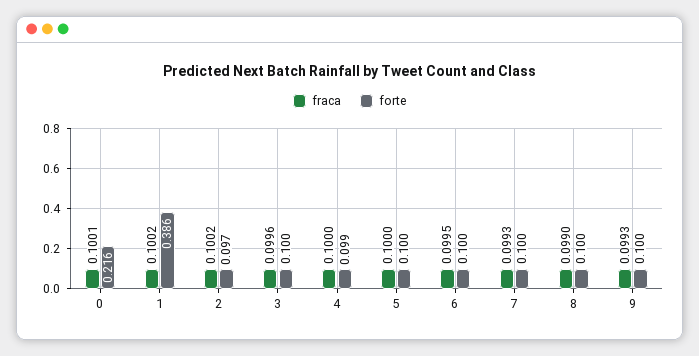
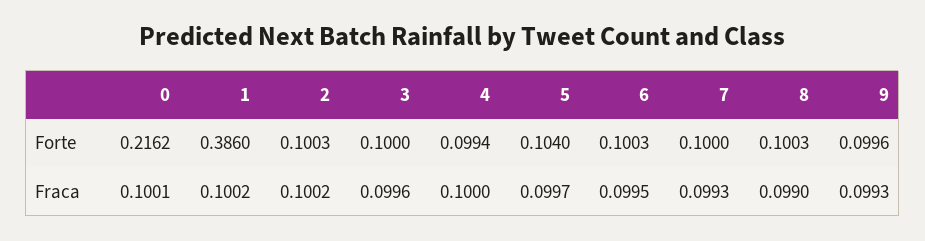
forte, 2: 0.097 -> 0.1003
fraca, 5: 0.1 -> 0.0997
forte, 5: 0.1 -> 0.104

